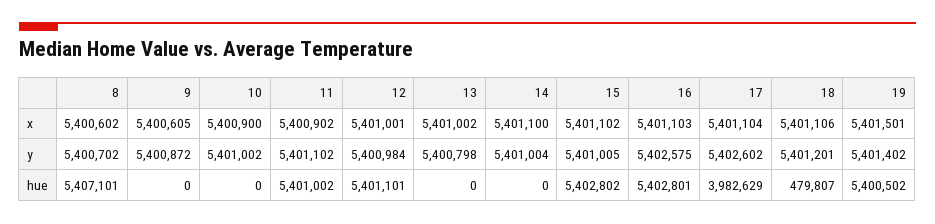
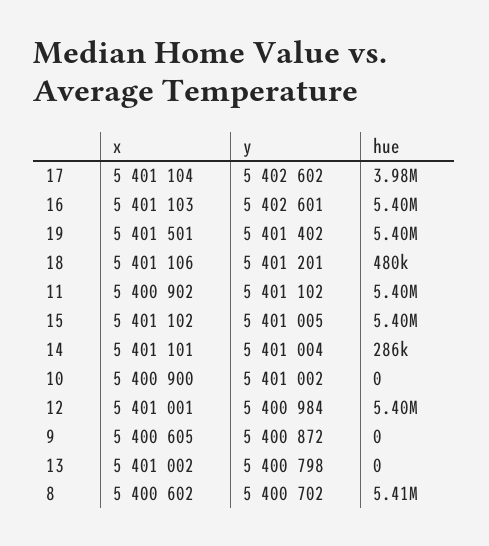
14, x: 5401100 -> 5401101
16, y: 5402575 -> 5402601
14, hue: 0 -> 286000

